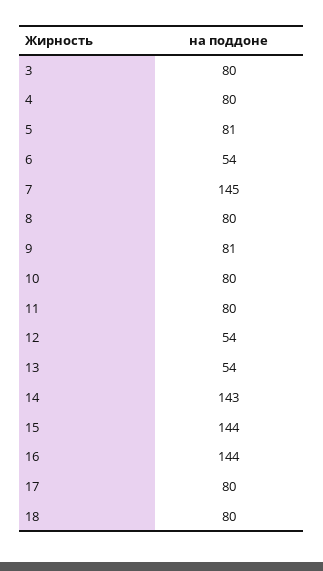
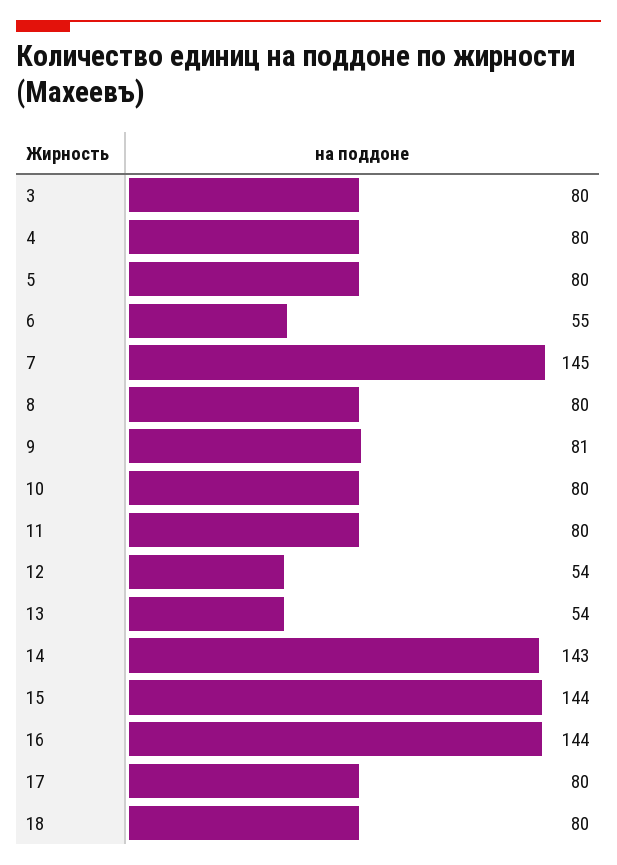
5: 81 -> 80
6: 54 -> 55

